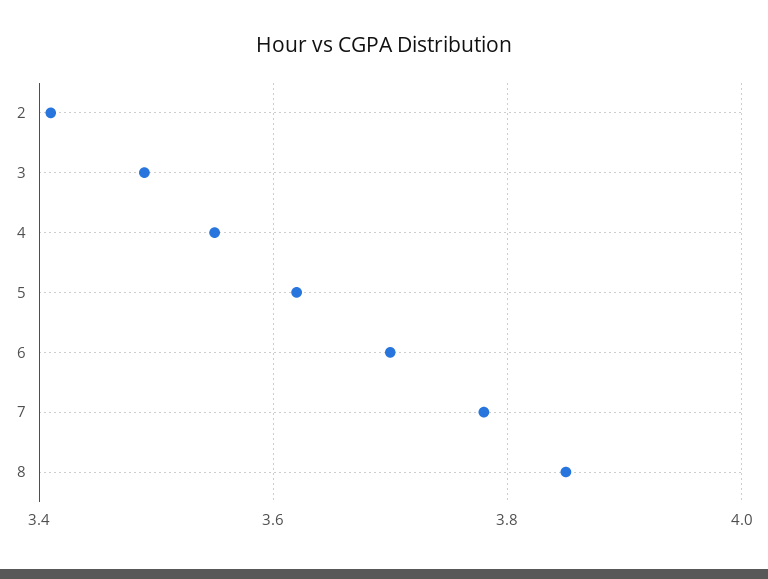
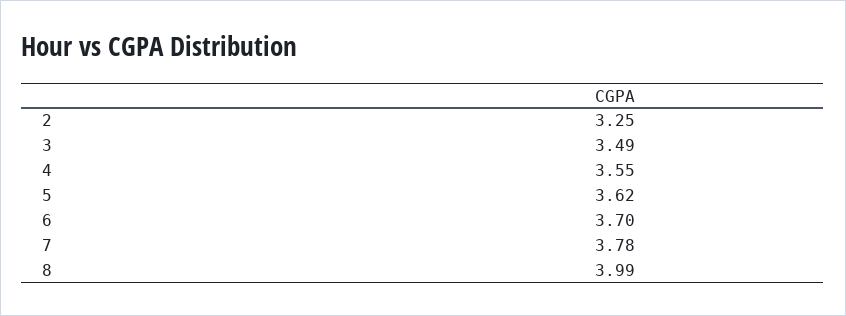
2: 3.4 -> 3.25
8: 3.85 -> 3.99

